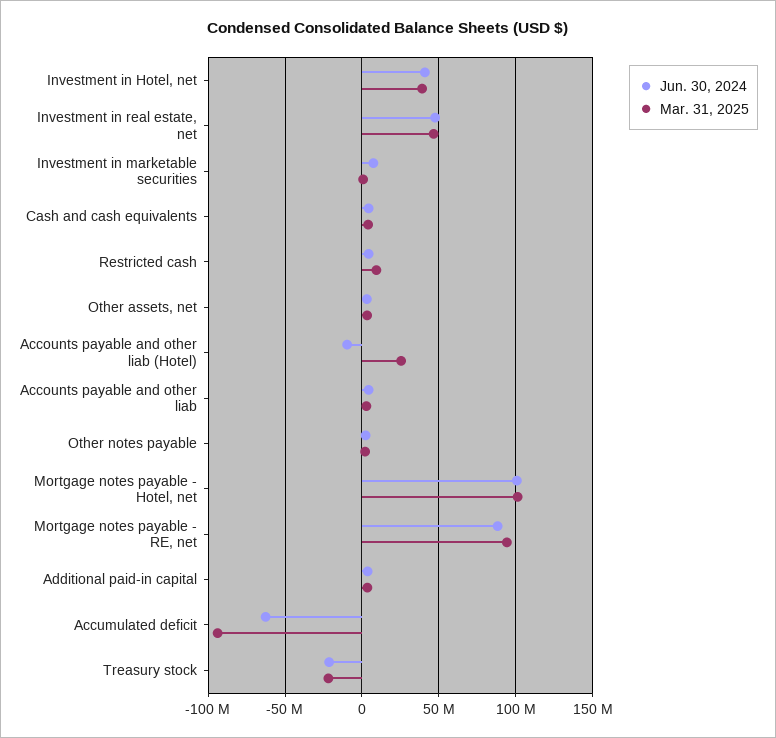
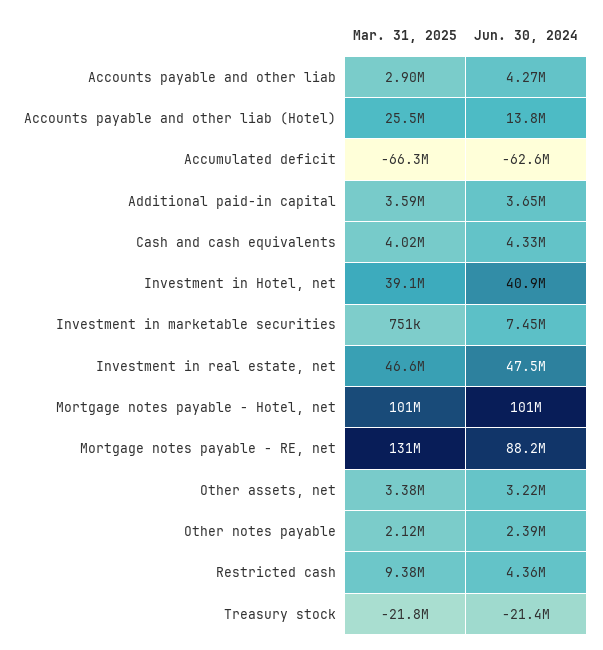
Jun. 30, 2024, Accounts payable and other liab (Hotel): -10000000 -> 13800000
Mar. 31, 2025, Mortgage notes payable - RE, net: 95000000 -> 131000000
Mar. 31, 2025, Accumulated deficit: -95000000 -> -66300000

